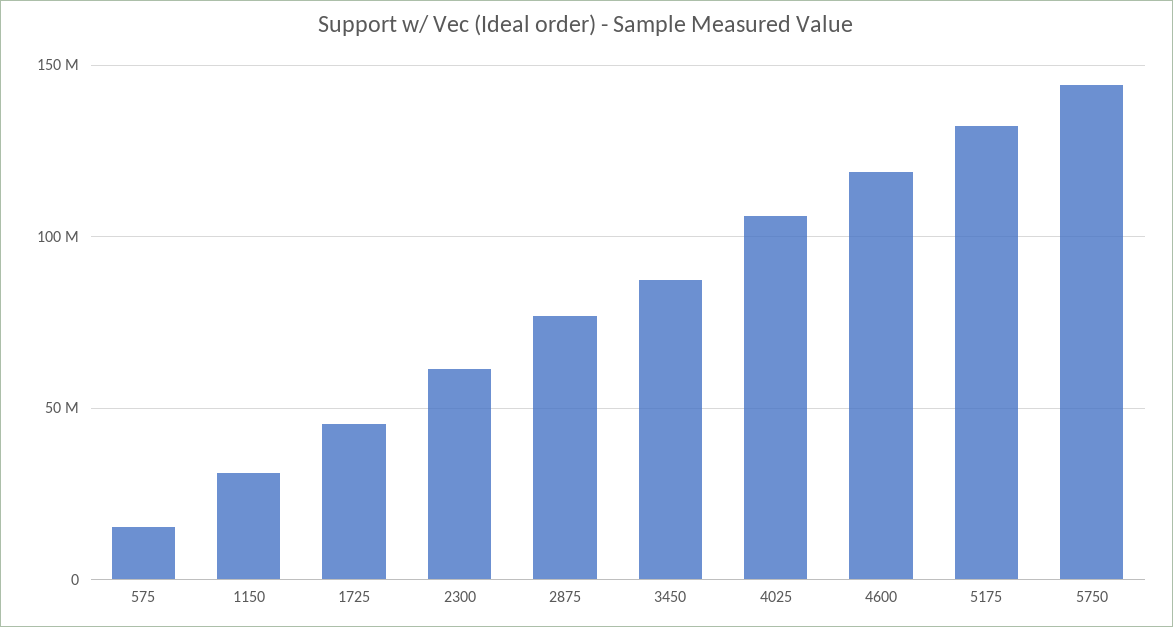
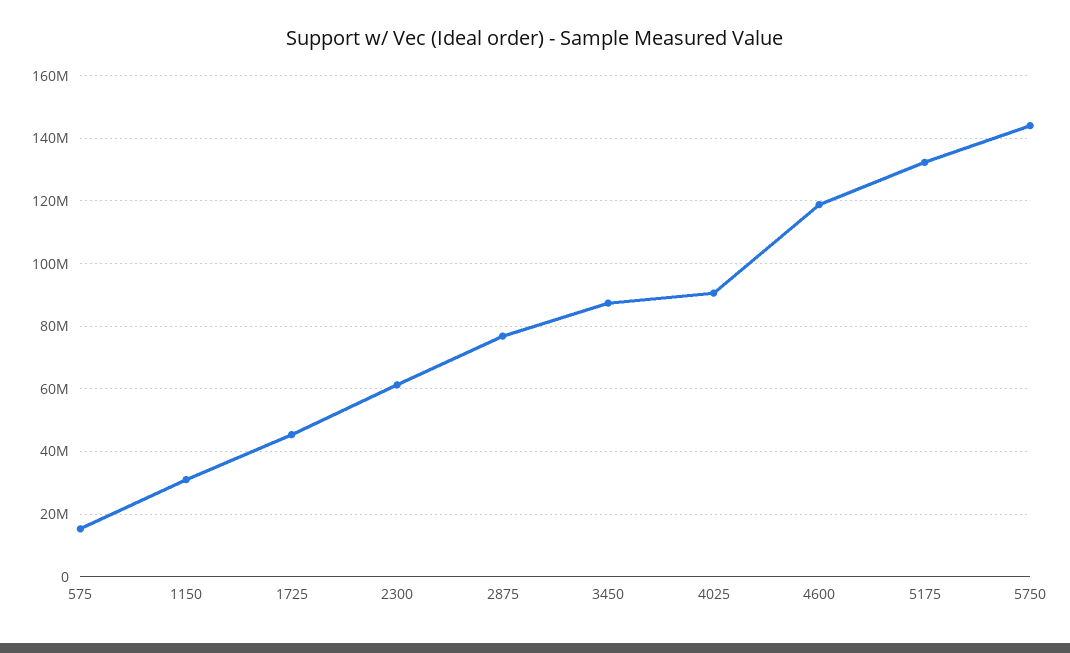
4025: 105000000 -> 90000000

